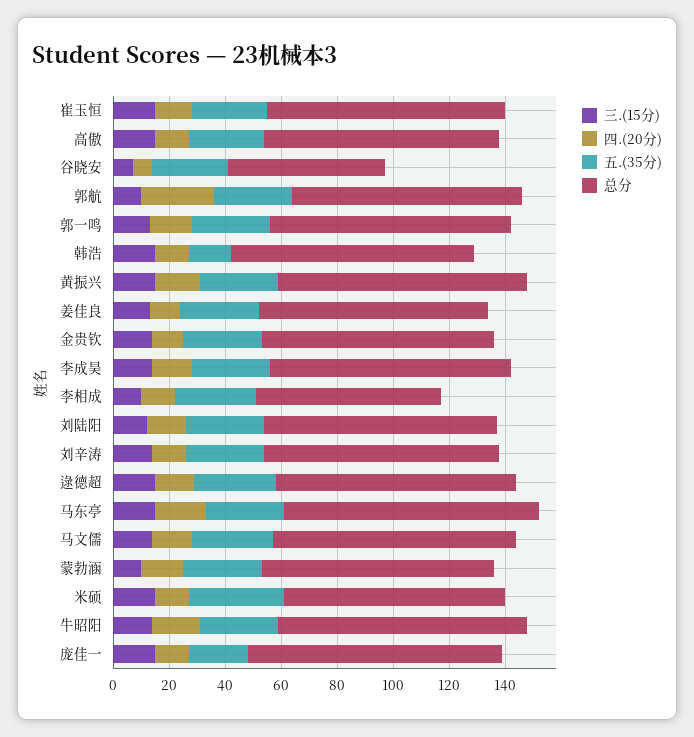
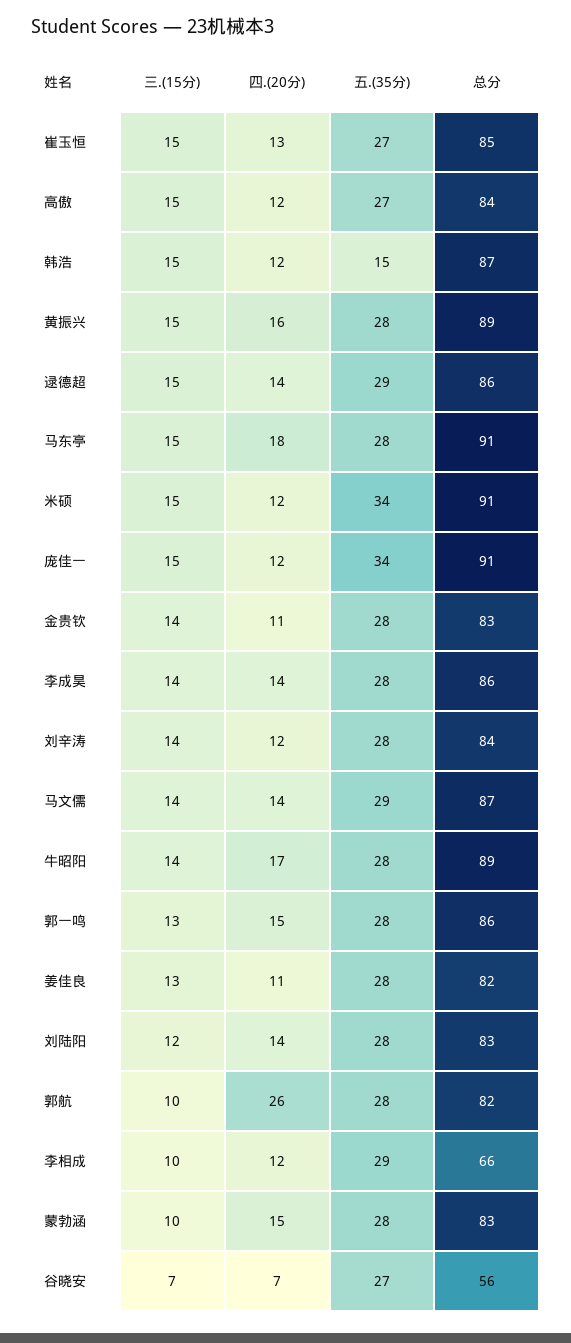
总分, 米硕: 80 -> 91
五.(35分), 庞佳一: 20 -> 34

